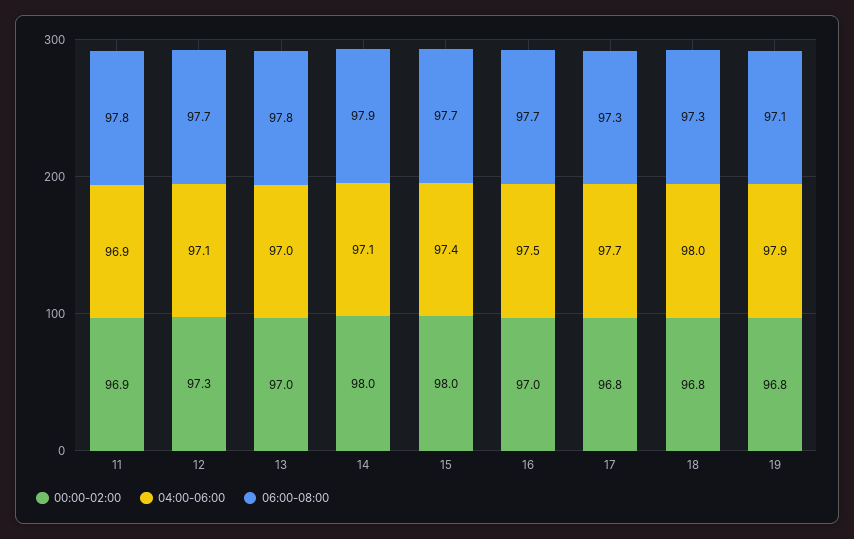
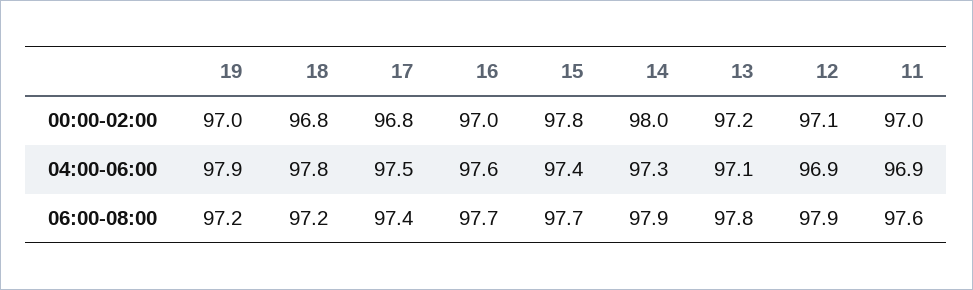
00:00-02:00, 11: 96.9 -> 97
06:00-08:00, 11: 97.8 -> 97.6
00:00-02:00, 12: 97.3 -> 97.1
04:00-06:00, 12: 97.1 -> 96.9
06:00-08:00, 12: 97.7 -> 97.9
00:00-02:00, 13: 97 -> 97.2
04:00-06:00, 13: 97 -> 97.1
04:00-06:00, 14: 97.1 -> 97.3
00:00-02:00, 15: 98 -> 97.8
04:00-06:00, 16: 97.5 -> 97.6
04:00-06:00, 17: 97.7 -> 97.5
06:00-08:00, 17: 97.3 -> 97.4
04:00-06:00, 18: 98 -> 97.8
06:00-08:00, 18: 97.3 -> 97.2
00:00-02:00, 19: 96.8 -> 97
06:00-08:00, 19: 97.1 -> 97.2

